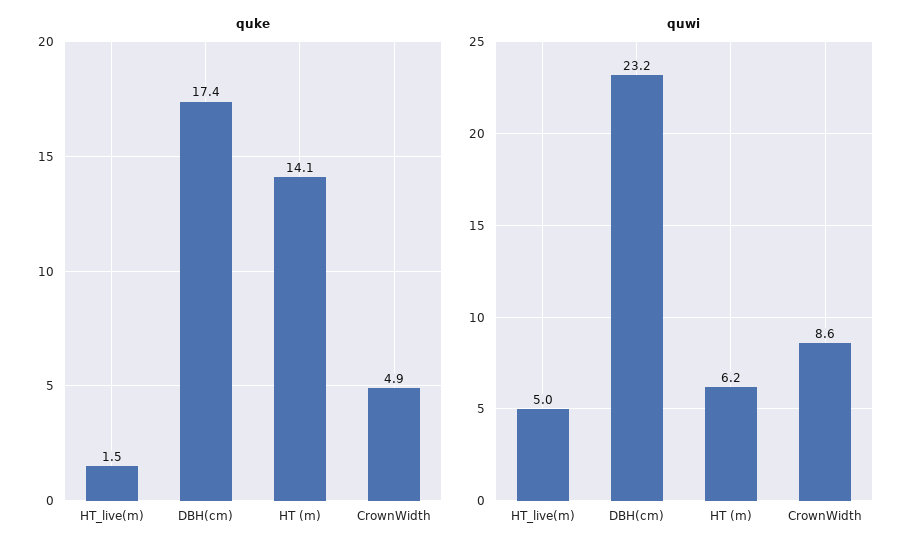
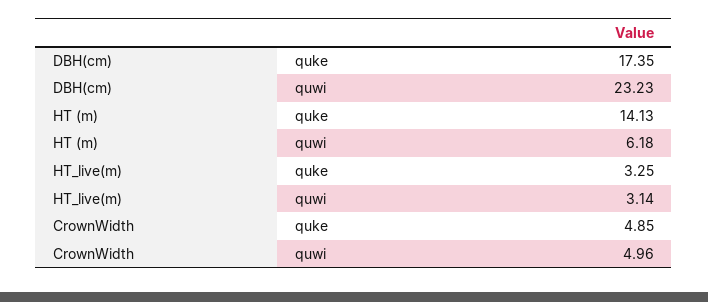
quke, HT_live(m): 1.5 -> 3.25
quwi, HT_live(m): 5 -> 3.14
quwi, CrownWidth: 8.6 -> 4.96

